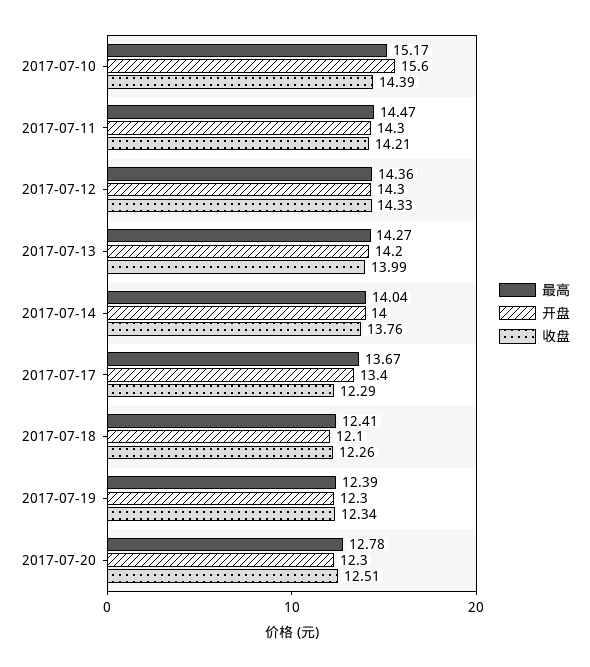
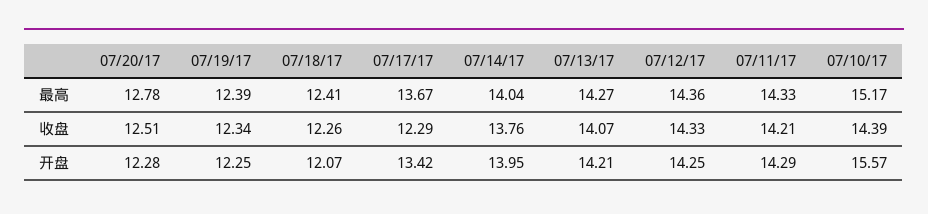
最高, 2017-07-11: 14.47 -> 14.33
收盘, 2017-07-13: 13.99 -> 14.07

